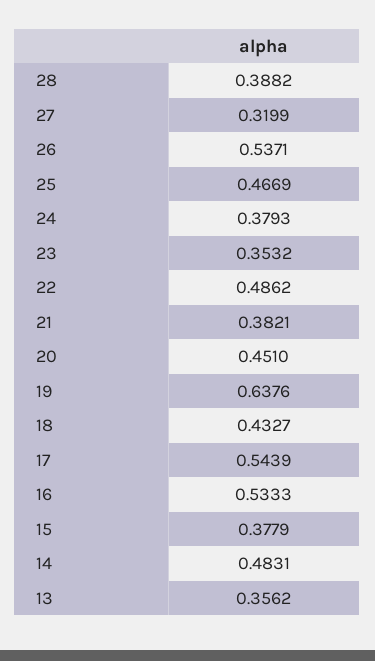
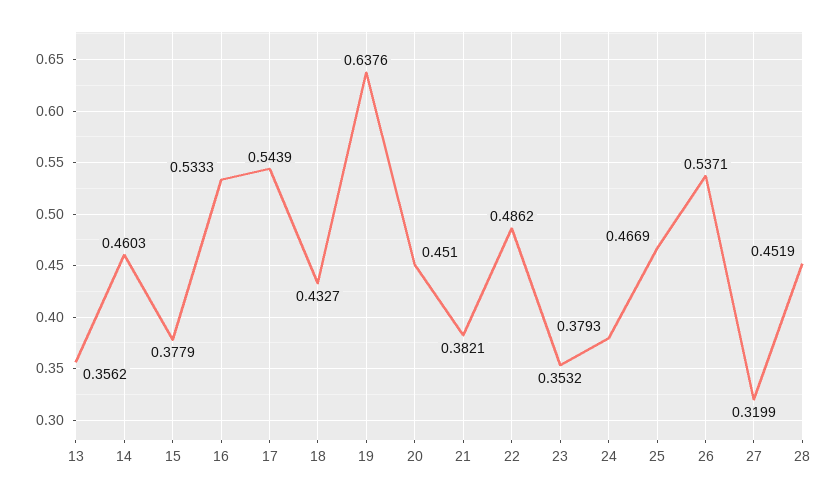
28: 0.3882 -> 0.4519
14: 0.4831 -> 0.4603

